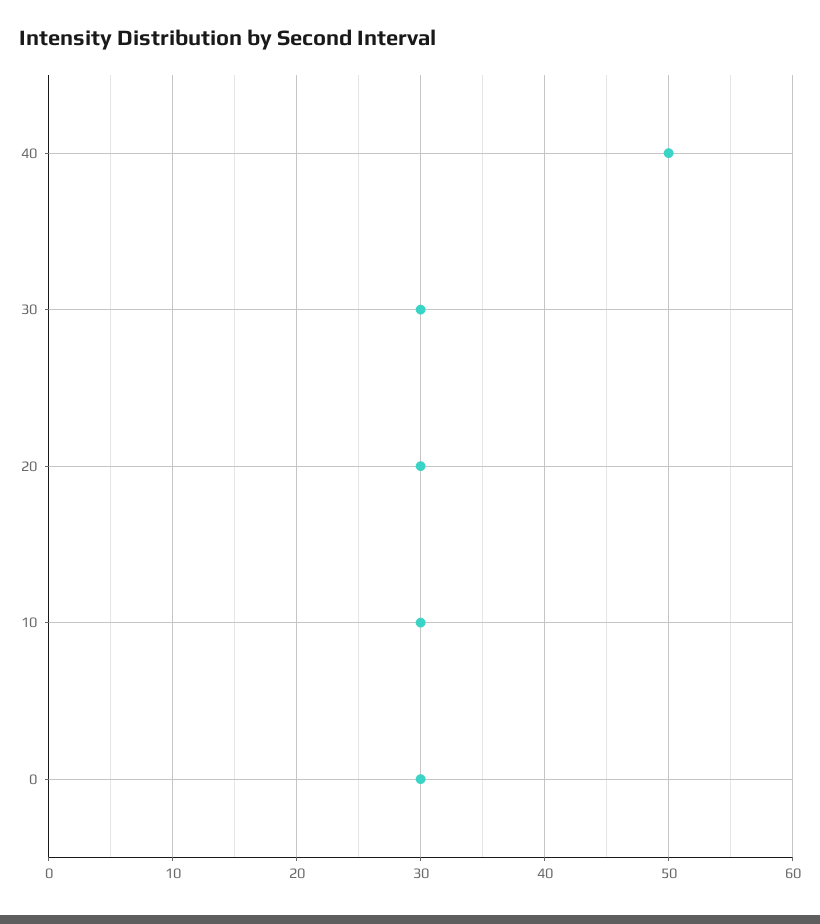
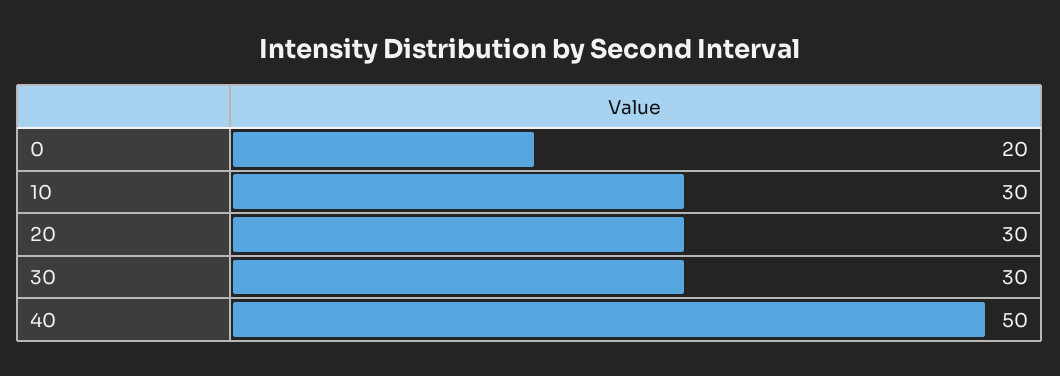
0: 30 -> 20

